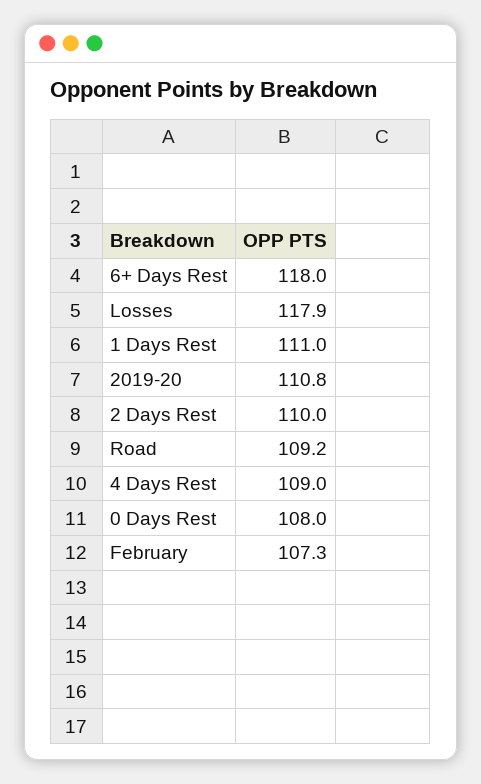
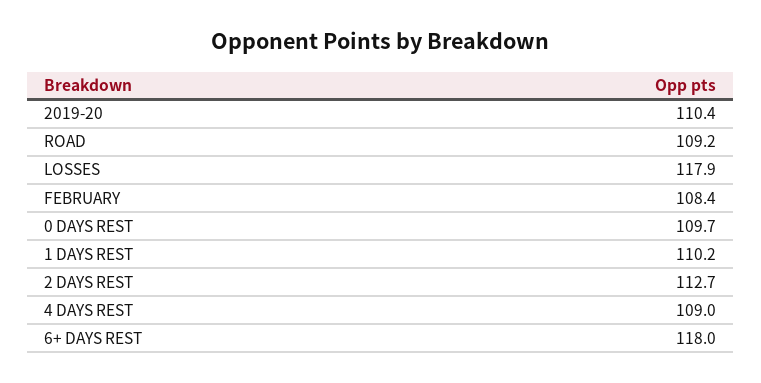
1 Days Rest: 111 -> 110.2
2019-20: 110.8 -> 110.4
2 Days Rest: 110 -> 112.7
0 Days Rest: 108 -> 109.7
February: 107.3 -> 108.4

